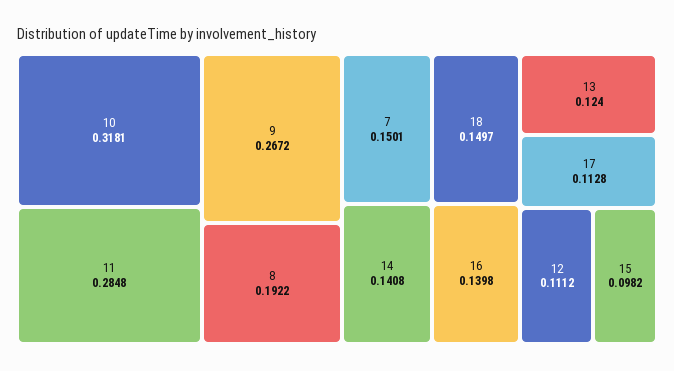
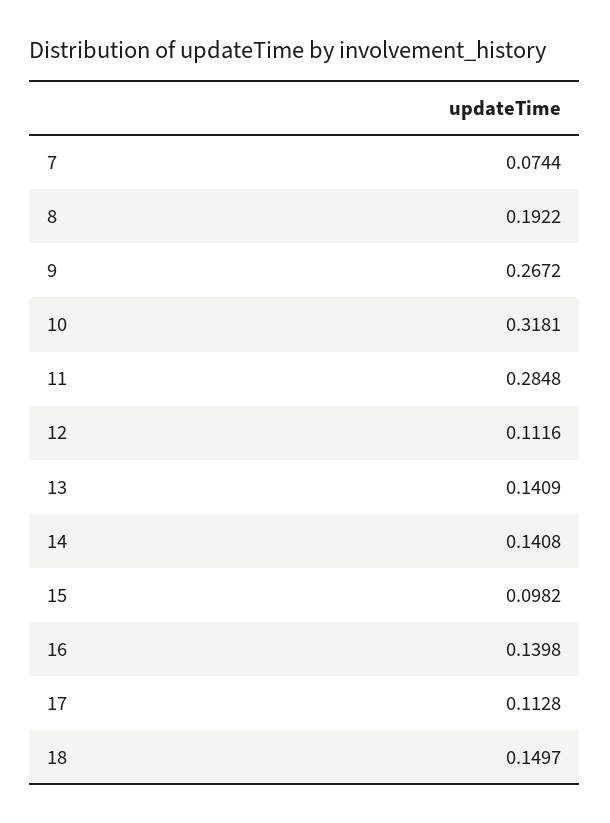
7: 0.1501 -> 0.0744
13: 0.124 -> 0.1409
12: 0.1112 -> 0.1116

